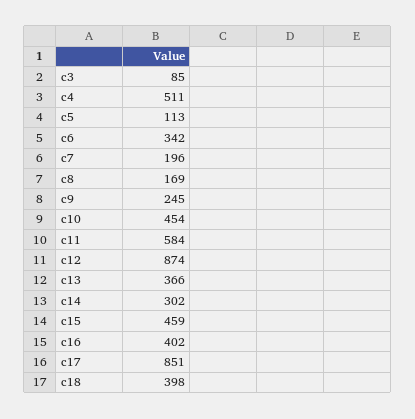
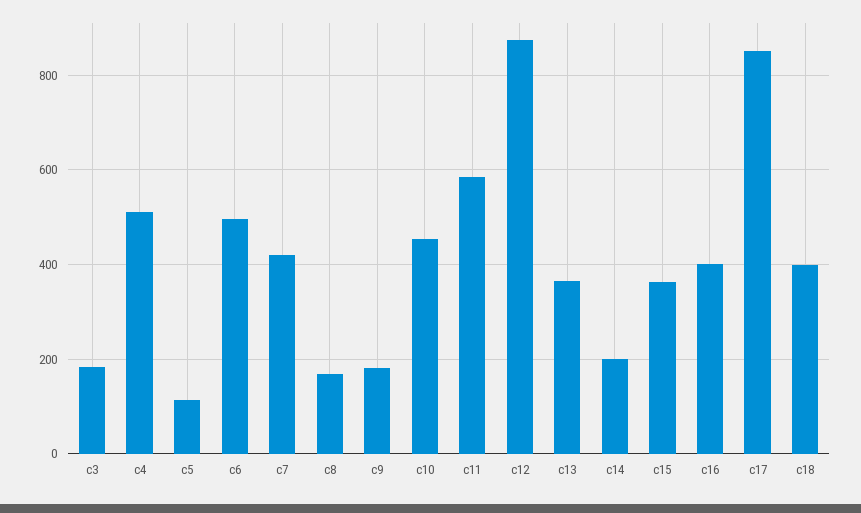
c3: 85 -> 180
c6: 342 -> 500
c7: 196 -> 420
c9: 245 -> 180
c14: 302 -> 200
c15: 459 -> 360

